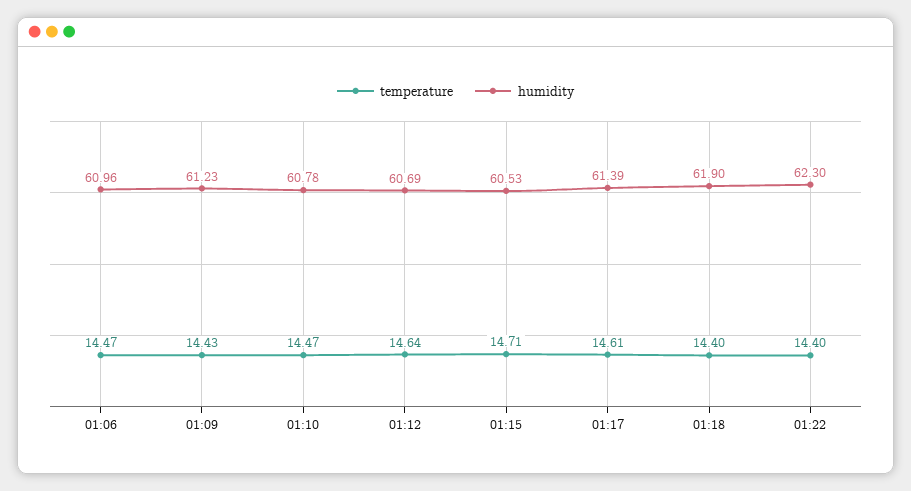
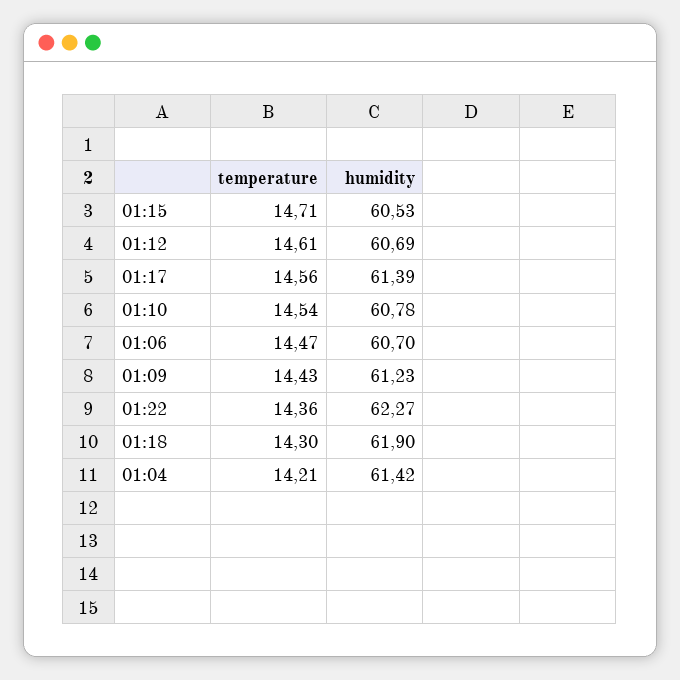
humidity, 01:06: 60.96 -> 60.7
temperature, 01:10: 14.47 -> 14.54
temperature, 01:12: 14.64 -> 14.61
temperature, 01:17: 14.61 -> 14.56
temperature, 01:18: 14.4 -> 14.3
temperature, 01:22: 14.4 -> 14.36
humidity, 01:22: 62.3 -> 62.27
temperature, 01:04: none -> 14.21
humidity, 01:04: none -> 61.42

